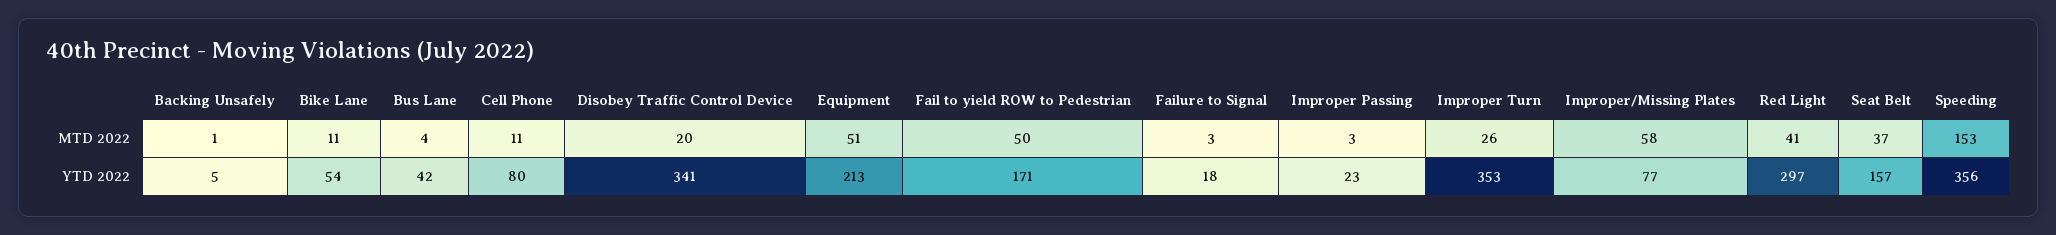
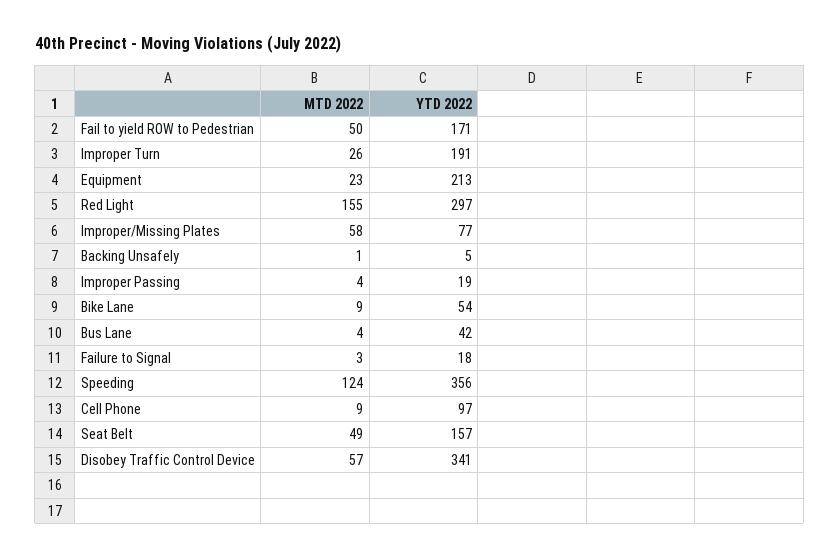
Bike Lane, MTD 2022: 11 -> 9
Cell Phone, MTD 2022: 11 -> 9
Disobey Traffic Control Device, MTD 2022: 20 -> 57
Equipment, MTD 2022: 51 -> 23
Improper Passing, MTD 2022: 3 -> 4
Red Light, MTD 2022: 41 -> 155
Seat Belt, MTD 2022: 37 -> 49
Speeding, MTD 2022: 153 -> 124
Cell Phone, YTD 2022: 80 -> 97
Improper Passing, YTD 2022: 23 -> 19
Improper Turn, YTD 2022: 353 -> 191

